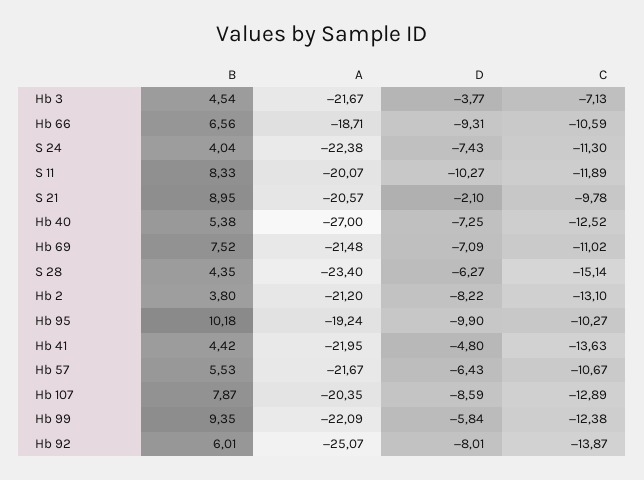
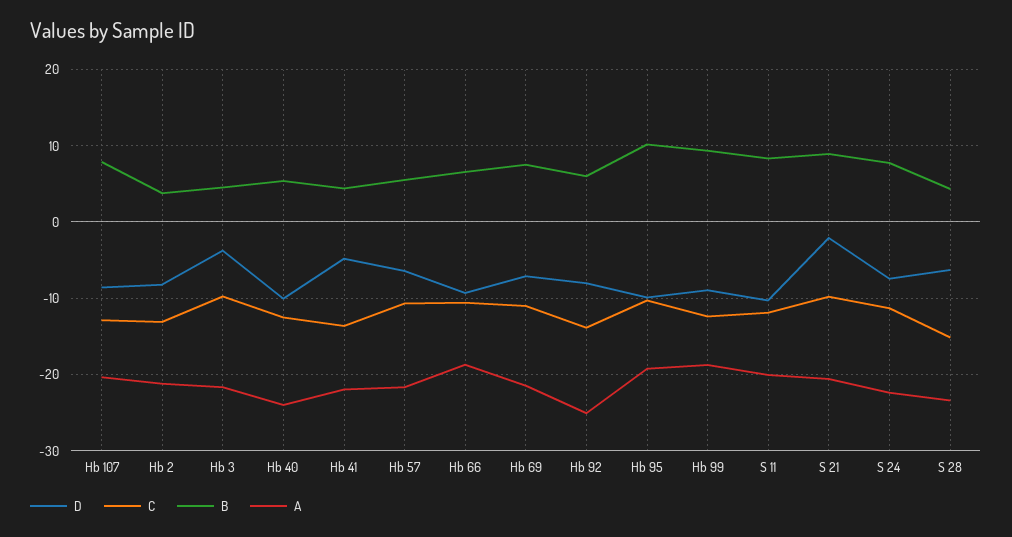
C, Hb 3: -7.13 -> -10
B, S 24: 4.04 -> 8
A, Hb 40: -27 -> -24
D, Hb 40: -7.25 -> -10
A, Hb 99: -22.09 -> -19
D, Hb 99: -5.84 -> -9

